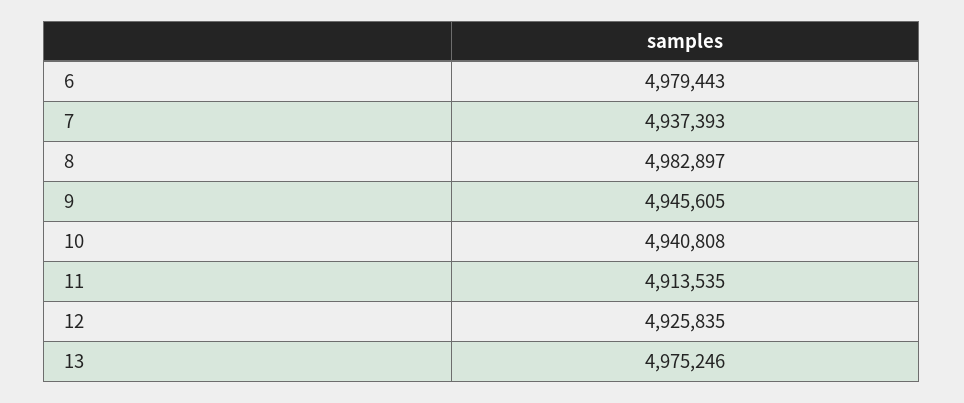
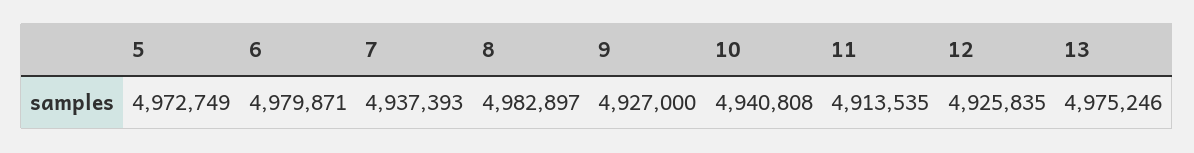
6: 4979443 -> 4979871
9: 4945605 -> 4927000
5: none -> 4972749

